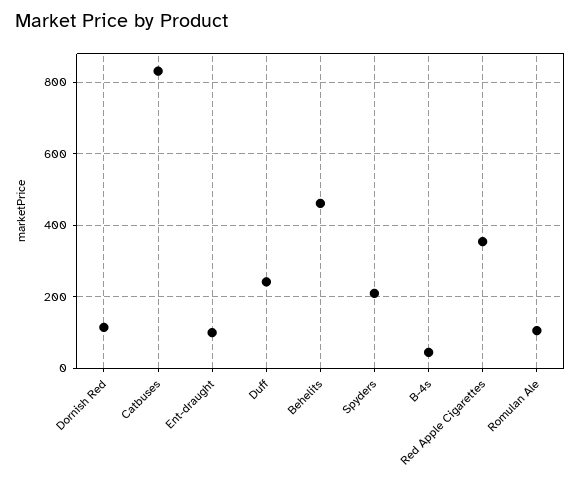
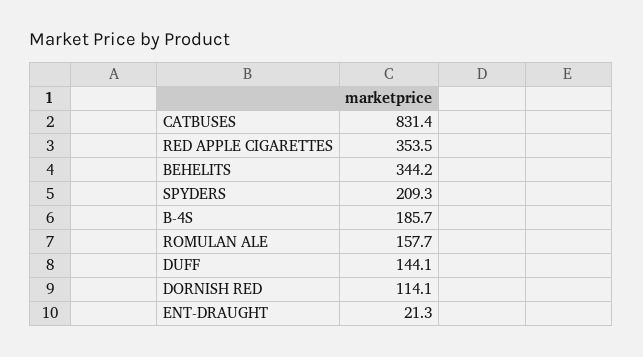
Ent-draught: 100 -> 21.3
Duff: 240 -> 144.1
Behelits: 460 -> 344.2
B-4s: 40 -> 185.7
Romulan Ale: 100 -> 157.7

